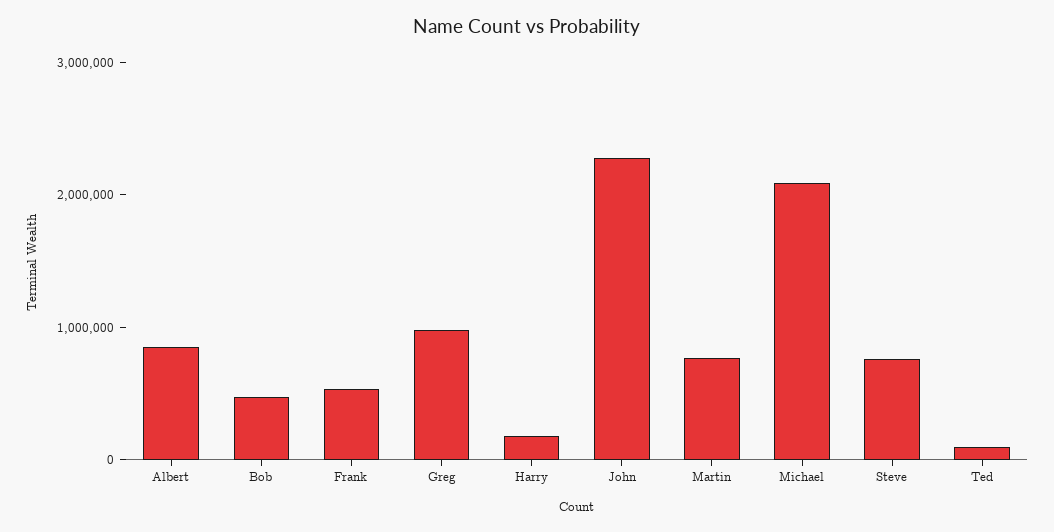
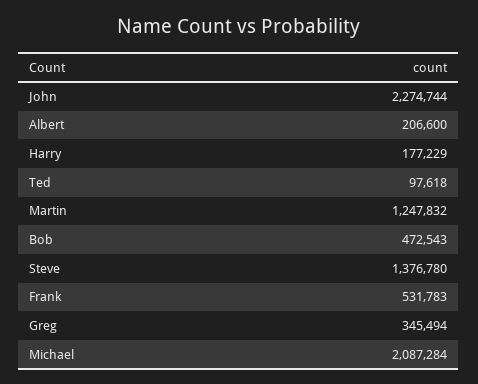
Albert: 800000 -> 206600
Greg: 1000000 -> 345494
Martin: 800000 -> 1247832
Steve: 800000 -> 1376780

